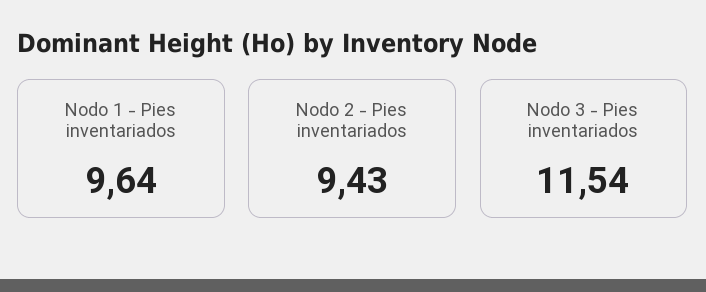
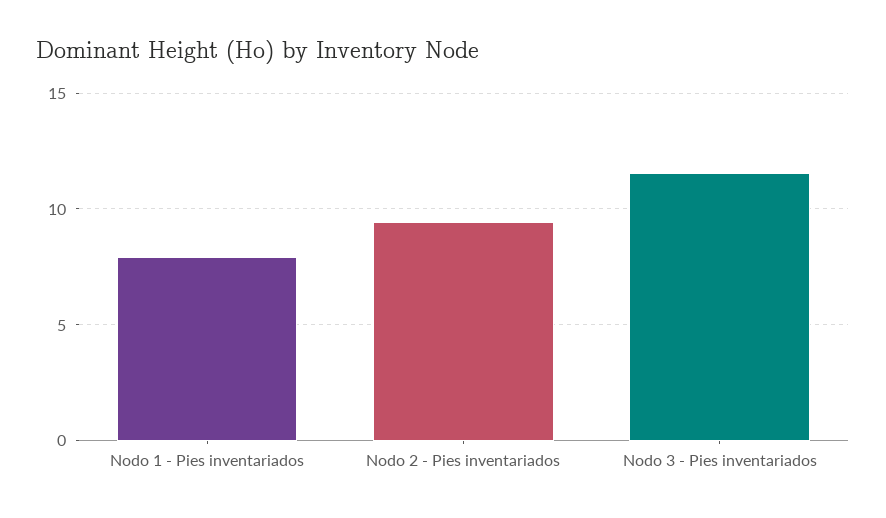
Nodo 1 - Pies inventariados: 9.64 -> 8

